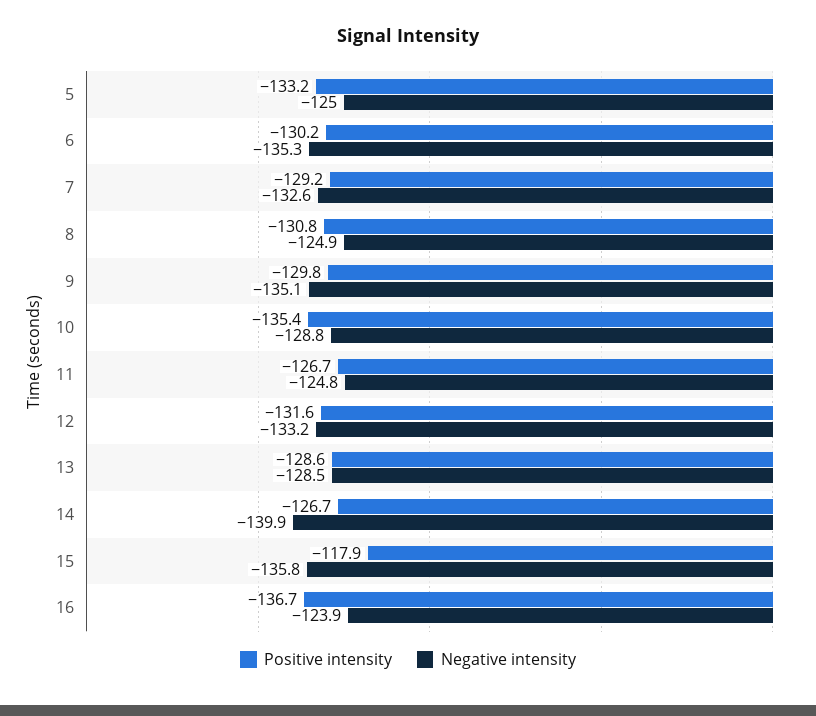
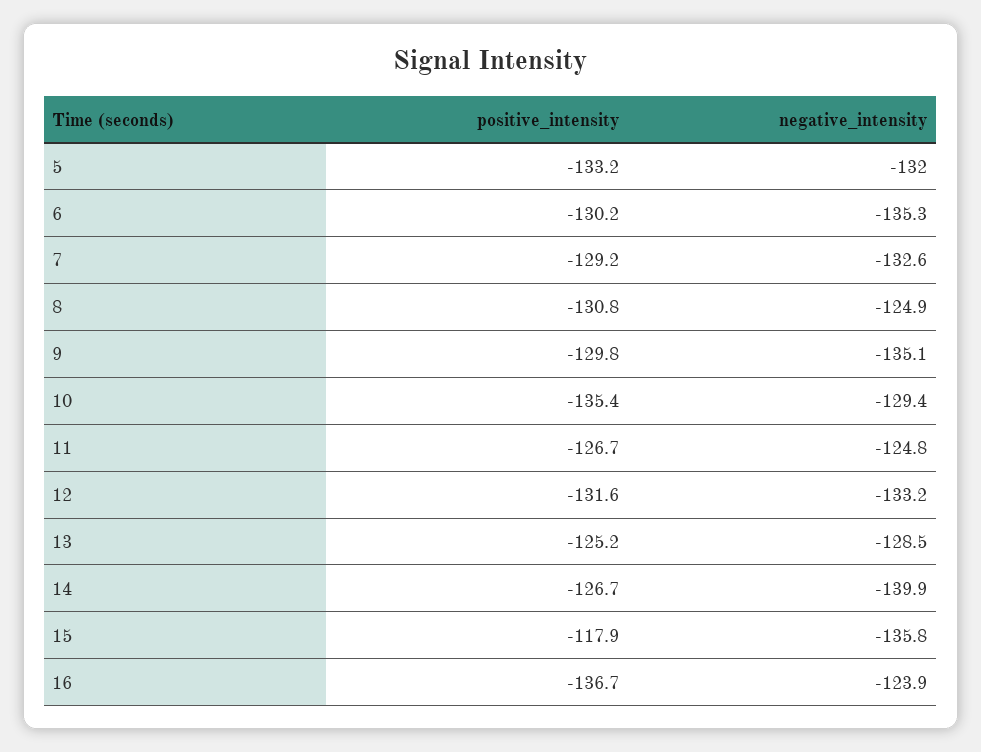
Negative intensity, 5: -125 -> -132
Negative intensity, 10: -128.8 -> -129.4
Positive intensity, 13: -128.6 -> -125.2

